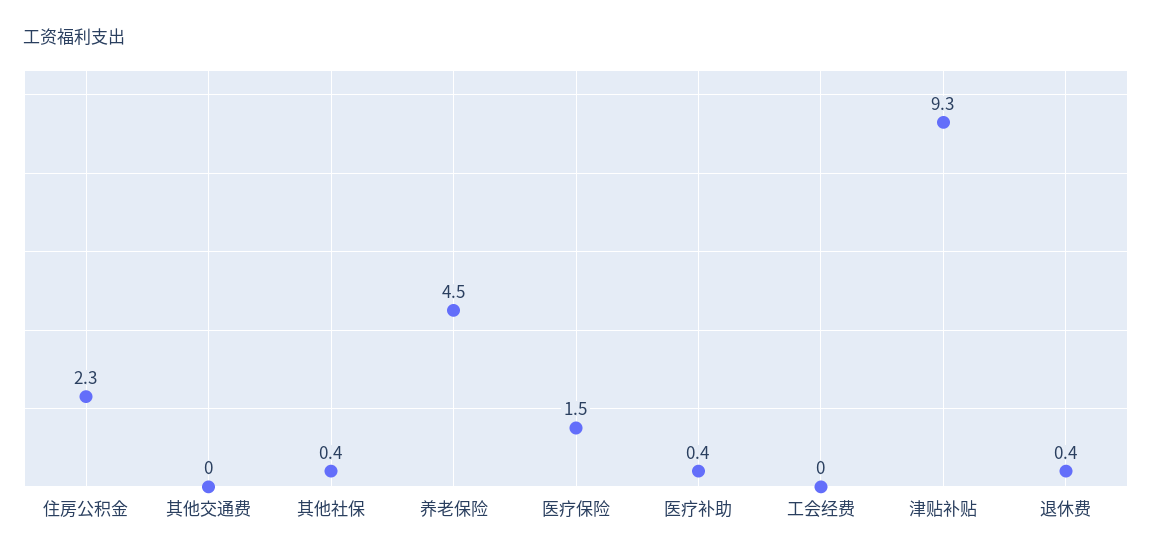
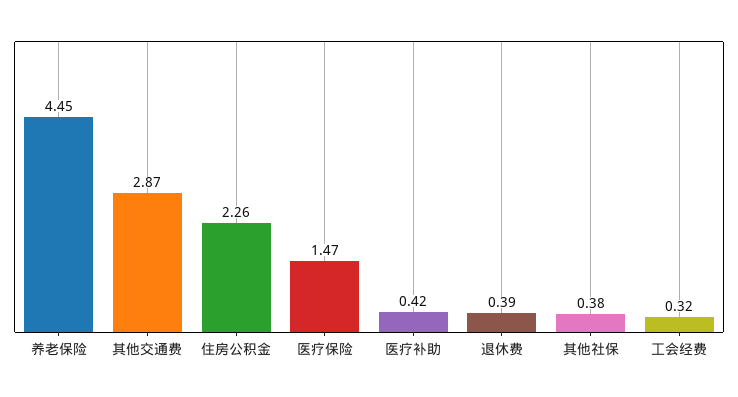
其他交通费: 0 -> 2.87
工会经费: 0 -> 0.32
津贴补贴: 9.3 -> none

